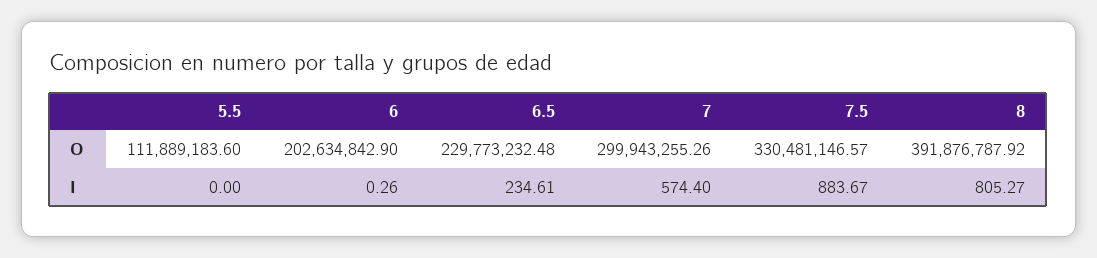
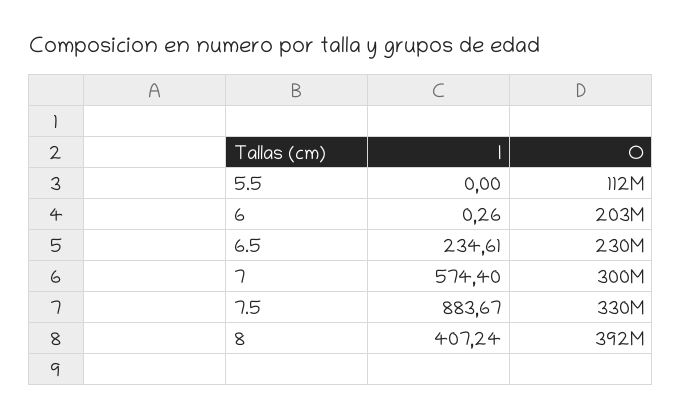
8, I: 805.27 -> 407.24

